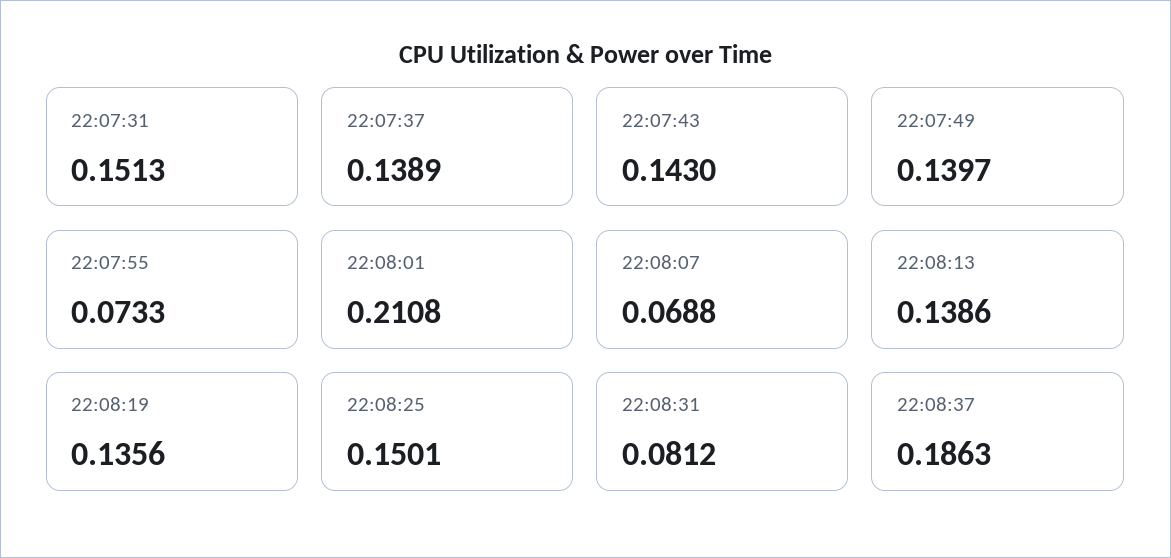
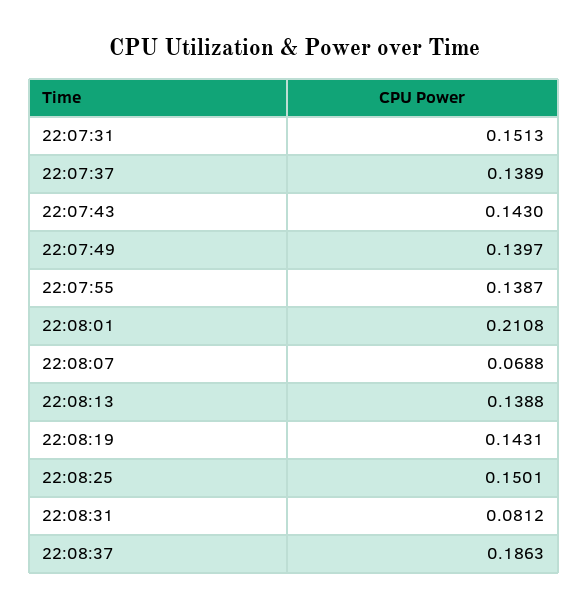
22:07:55: 0.0733 -> 0.1387
22:08:13: 0.1386 -> 0.1388
22:08:19: 0.1356 -> 0.1431

